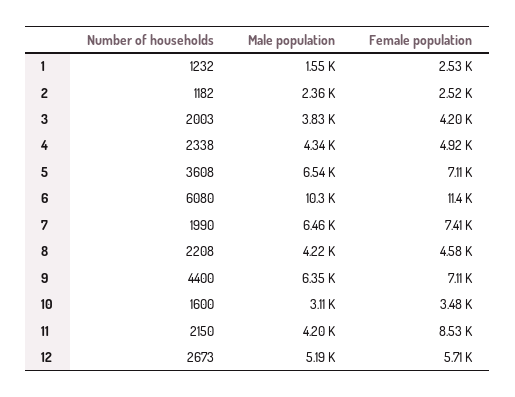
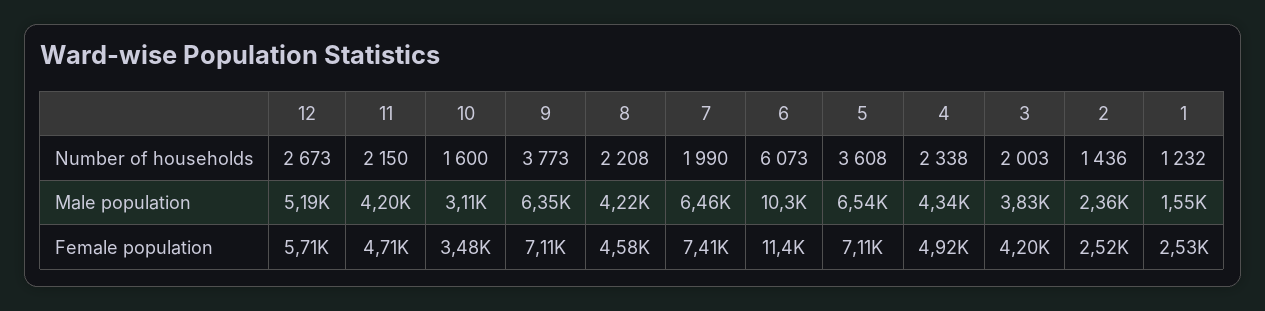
Number of households, 2: 1182 -> 1436
Number of households, 6: 6080 -> 6073
Number of households, 9: 4400 -> 3773
Female population, 11: 8530 -> 4710

